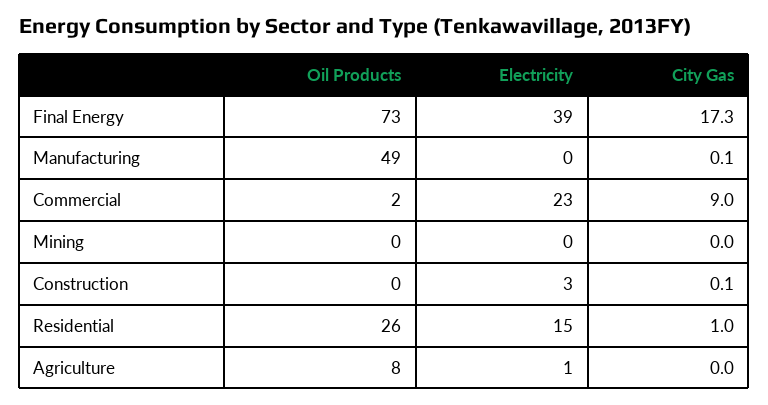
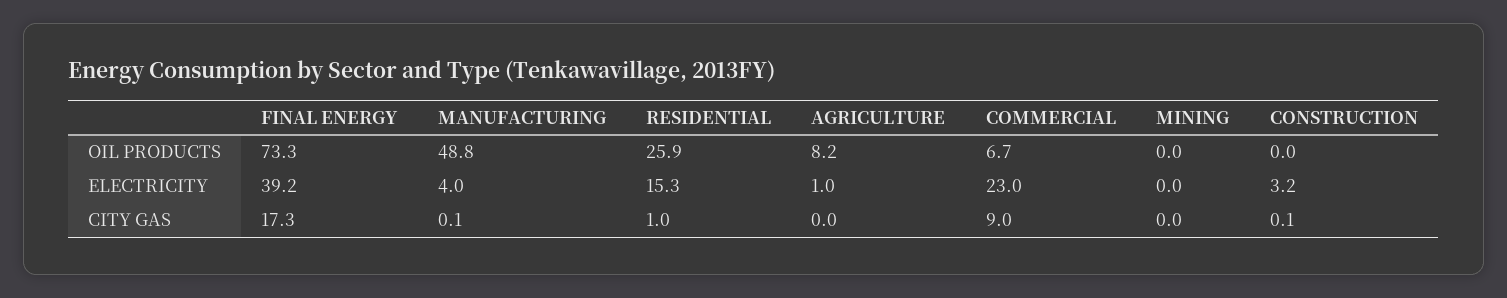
Electricity, Manufacturing: 0 -> 4
Oil Products, Commercial: 2 -> 6.7

